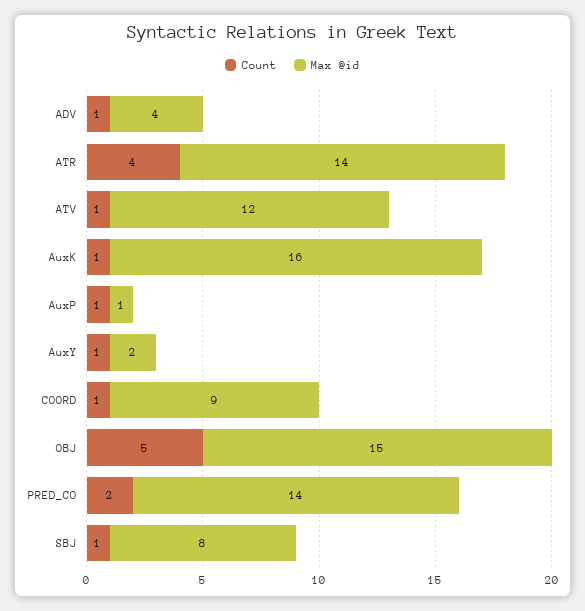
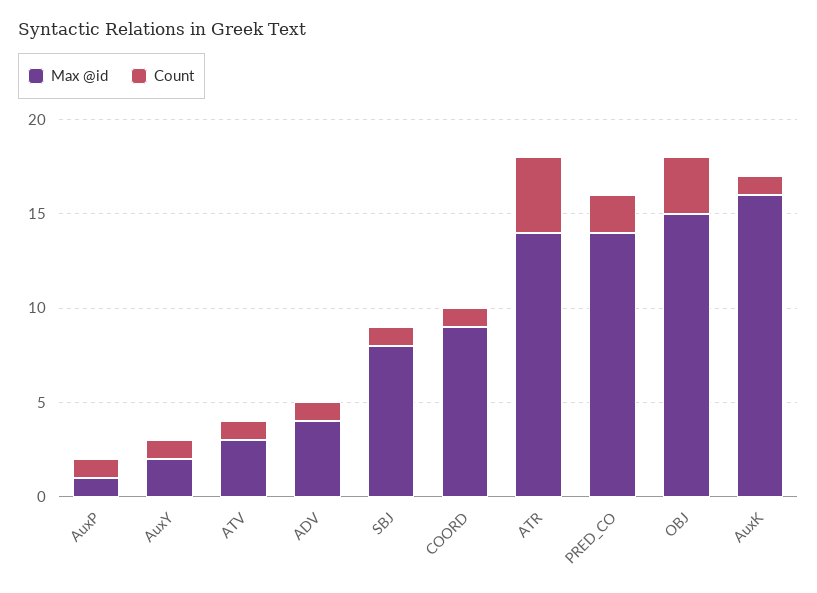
Max @id, ATV: 12 -> 3
Count, OBJ: 5 -> 3

